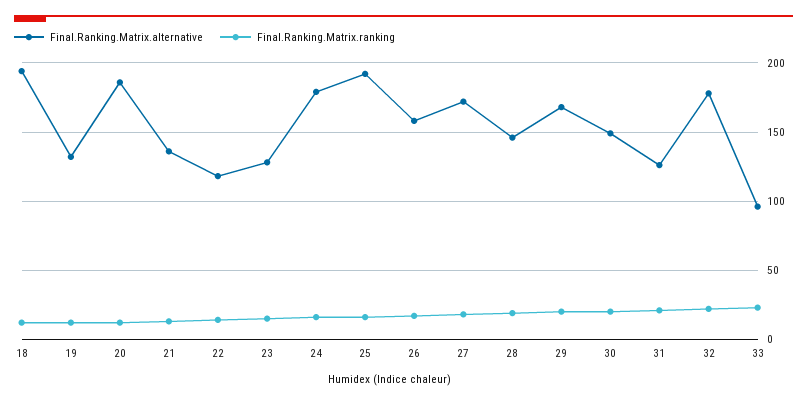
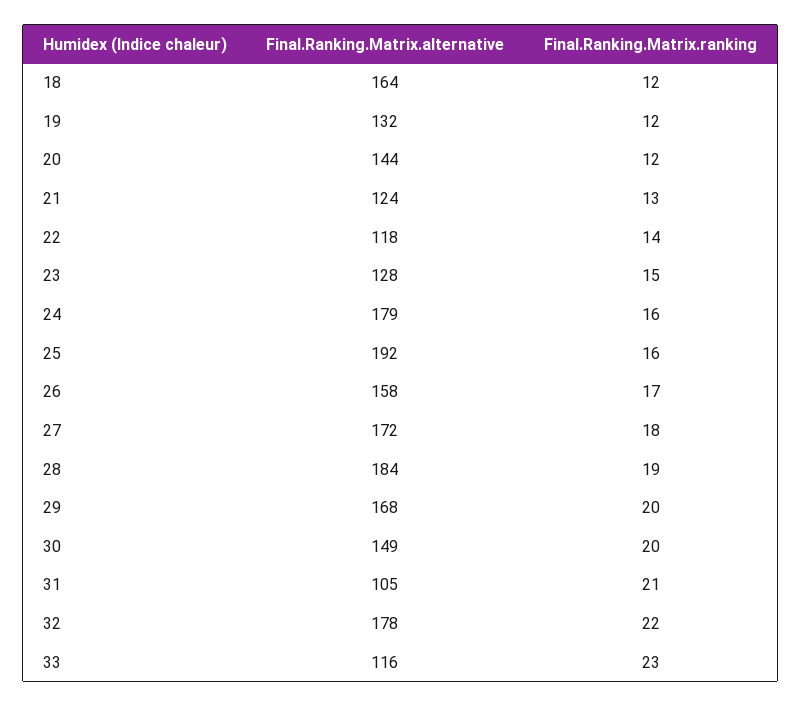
Final.Ranking.Matrix.alternative, 18: 195 -> 164
Final.Ranking.Matrix.alternative, 20: 185 -> 144
Final.Ranking.Matrix.alternative, 21: 135 -> 124
Final.Ranking.Matrix.alternative, 28: 145 -> 184
Final.Ranking.Matrix.alternative, 31: 125 -> 105
Final.Ranking.Matrix.alternative, 33: 95 -> 116

